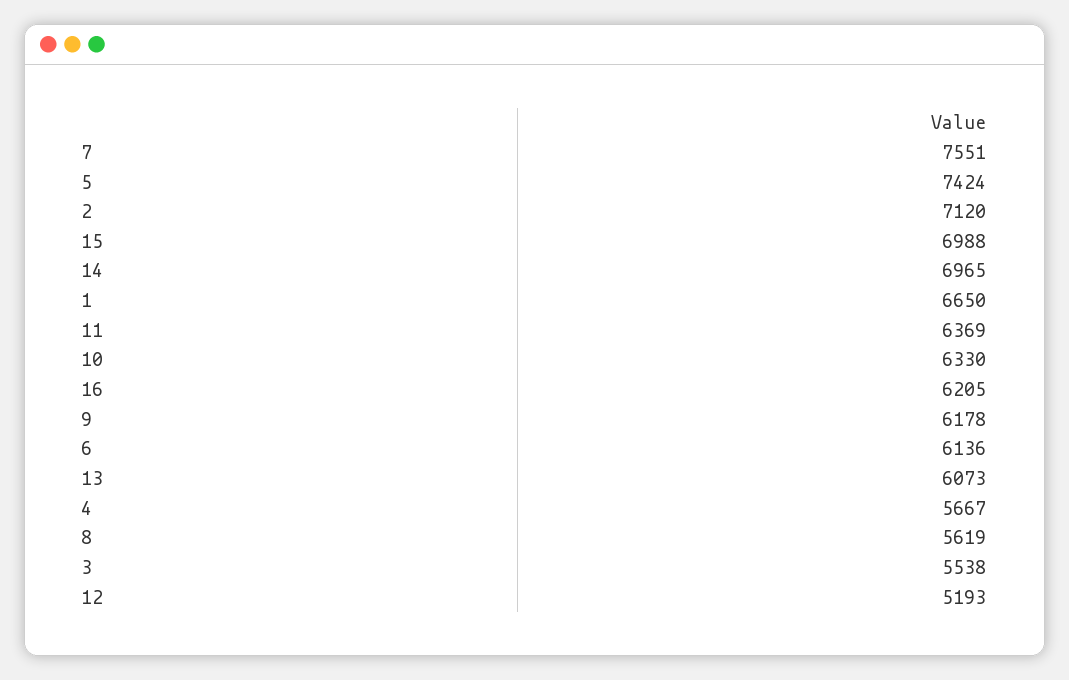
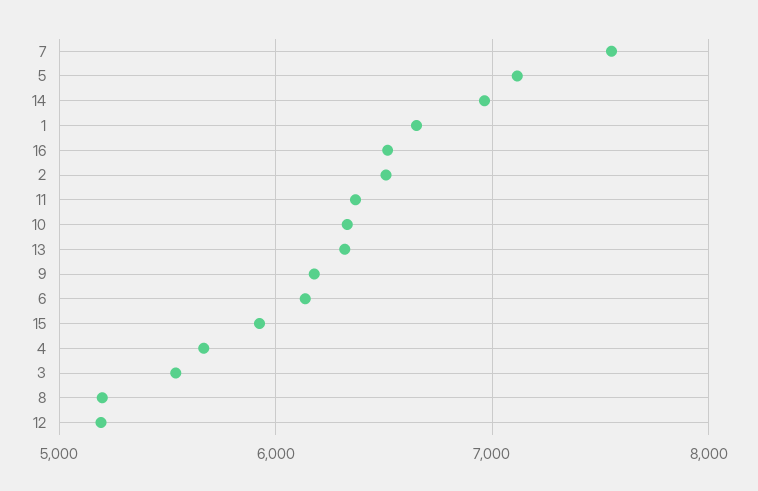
5: 7424 -> 7100
2: 7120 -> 6500
15: 6988 -> 5900
16: 6205 -> 6500
13: 6073 -> 6300
8: 5619 -> 5200

